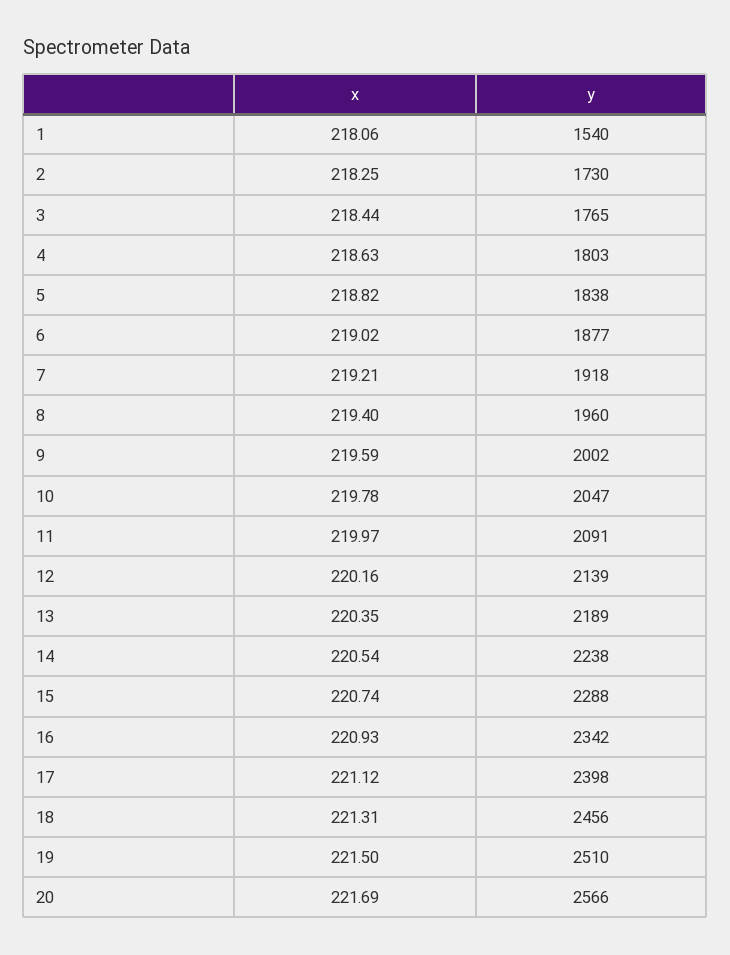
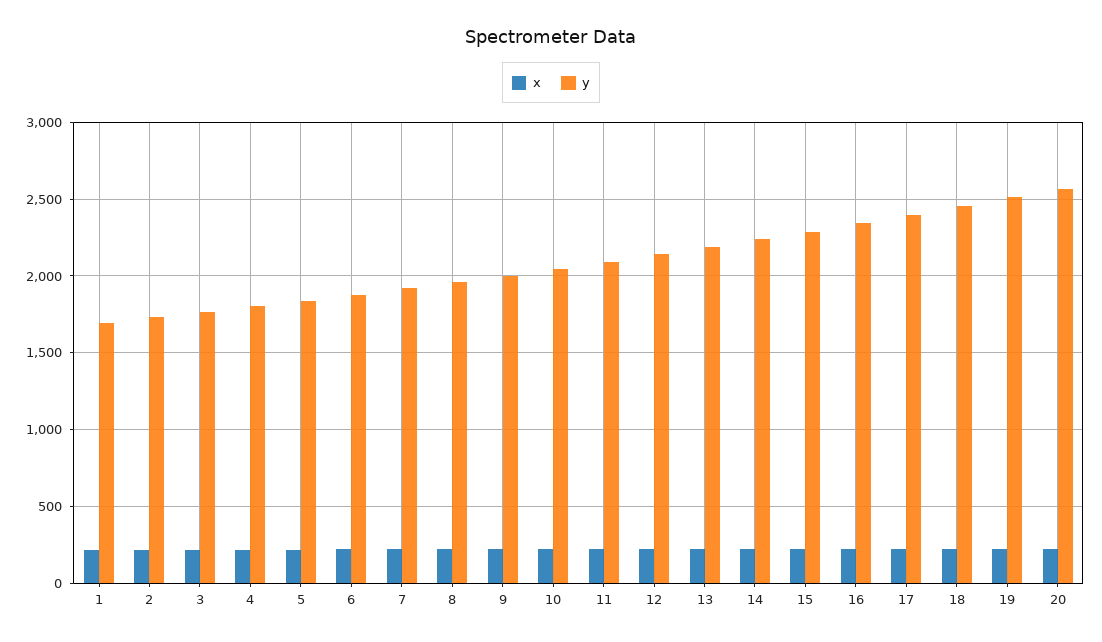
y, 1: 1540 -> 1700

